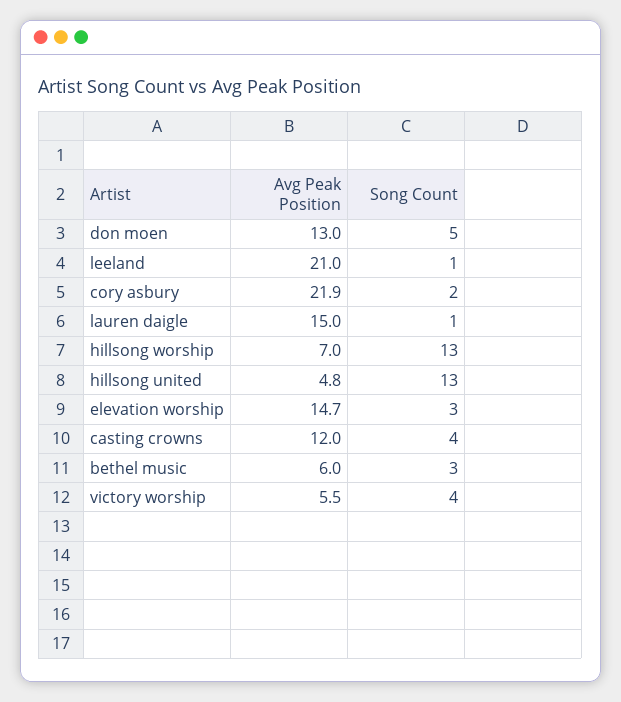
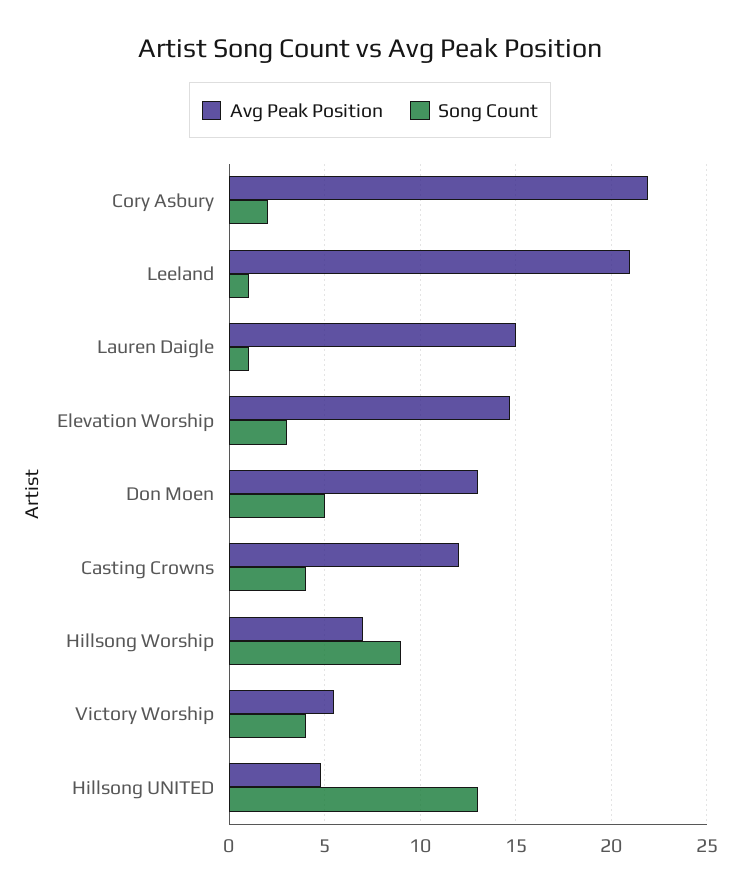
Song Count, hillsong worship: 13 -> 9
Avg Peak Position, bethel music: 6 -> none
Song Count, bethel music: 3 -> none

